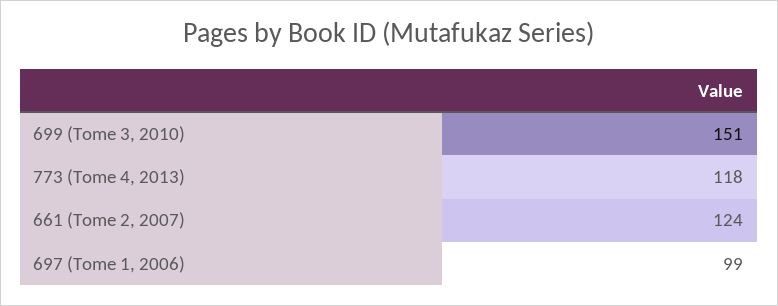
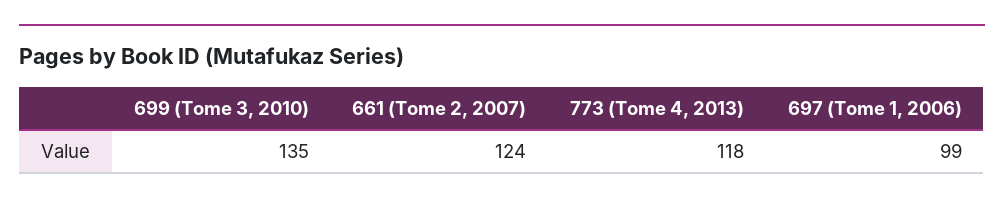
699 (Tome 3, 2010): 151 -> 135

